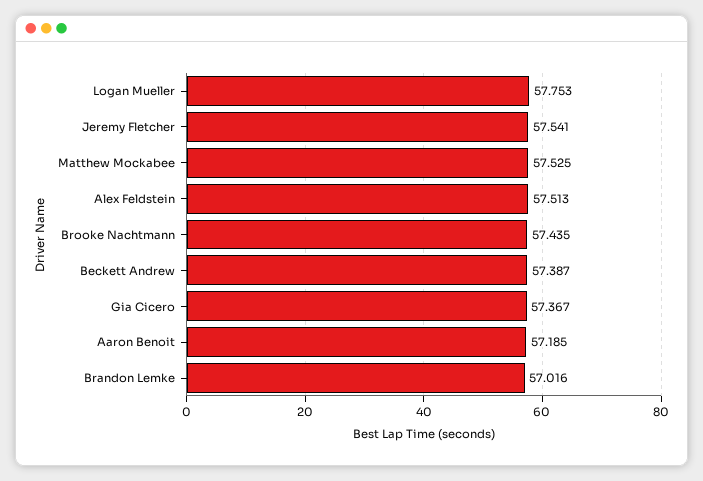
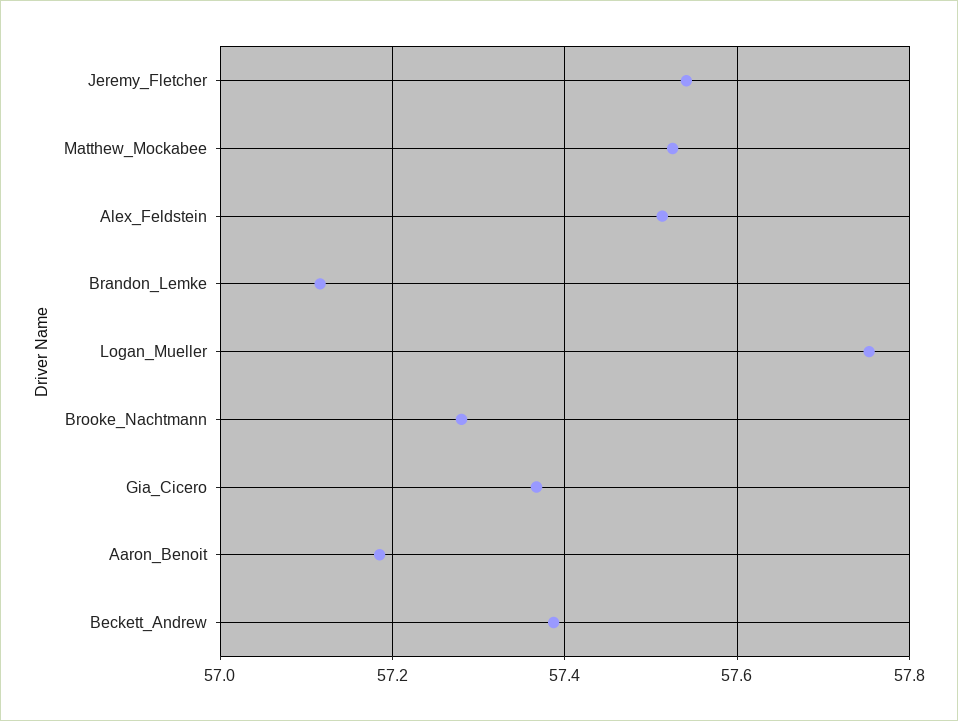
Brooke Nachtmann: 57.435 -> 57.28
Brandon Lemke: 57.016 -> 57.12

